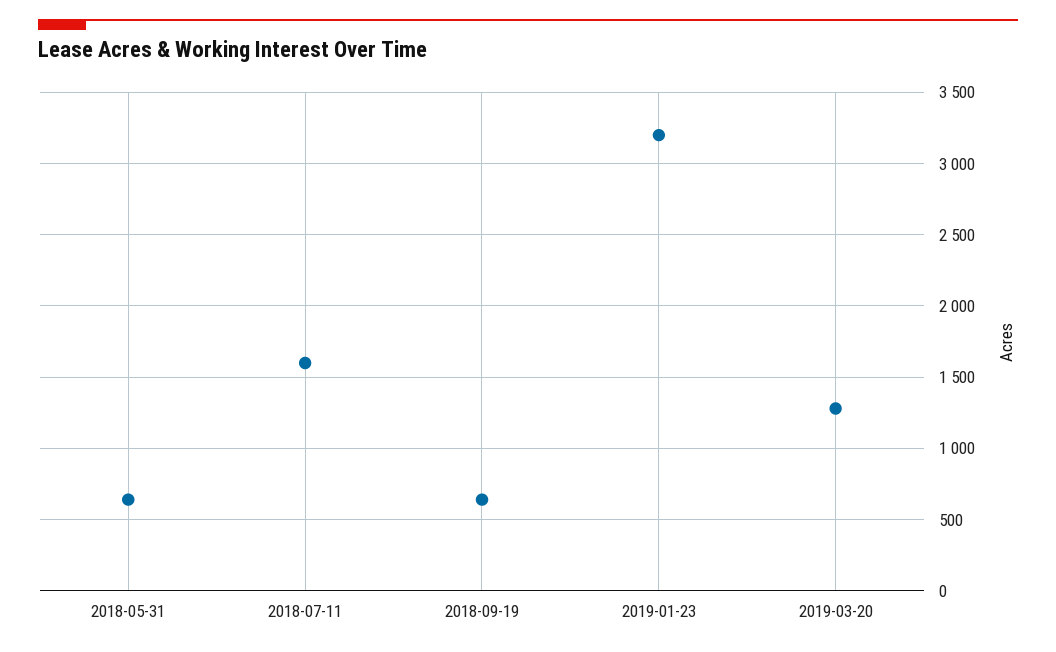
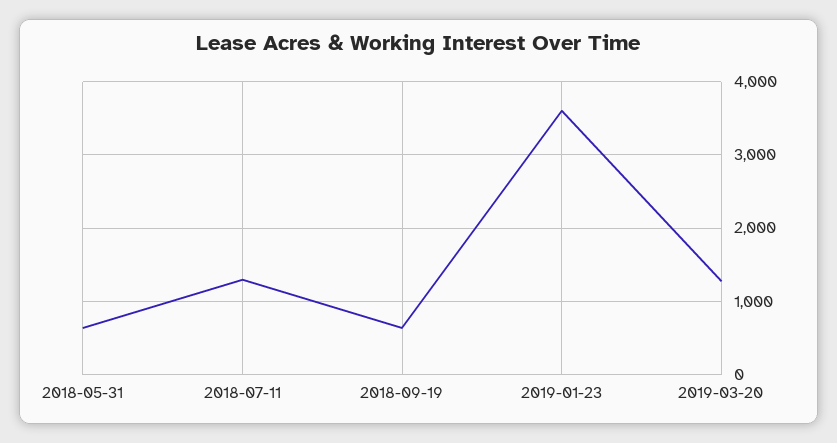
2018-07-11: 1600 -> 1300
2019-01-23: 3200 -> 3600

